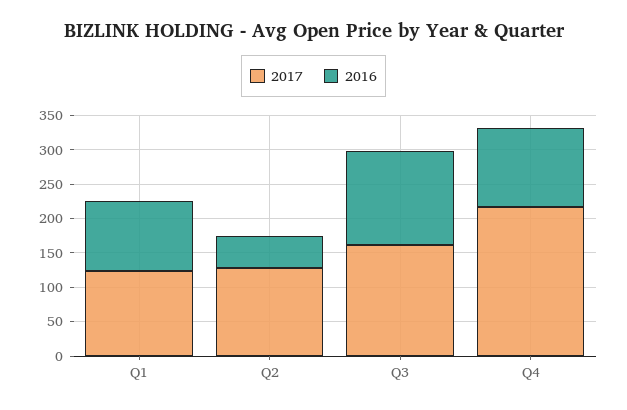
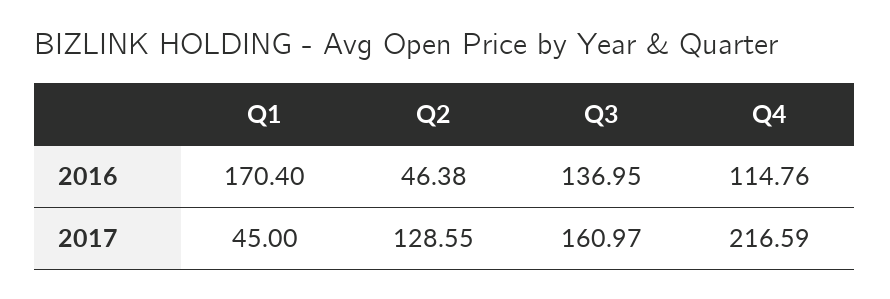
2017, Q1: 125 -> 45
2016, Q1: 100 -> 170.4

